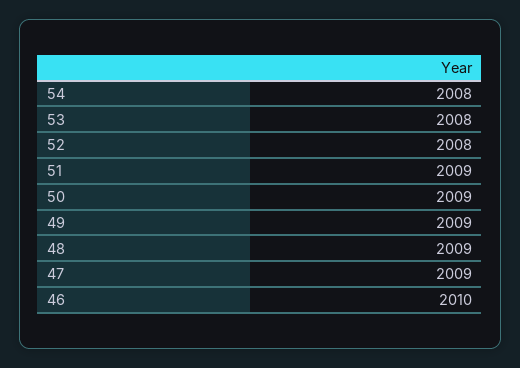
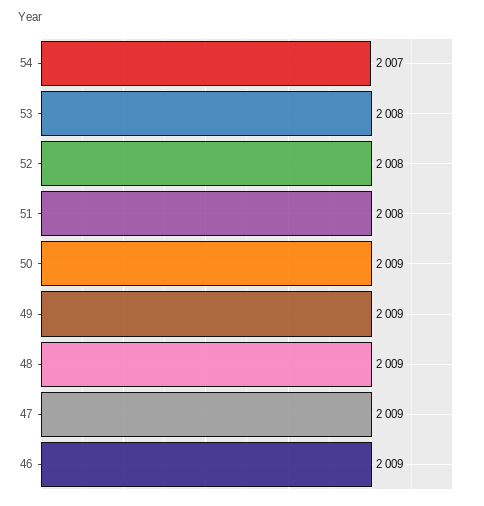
54: 2008 -> 2007
51: 2009 -> 2008
46: 2010 -> 2009

